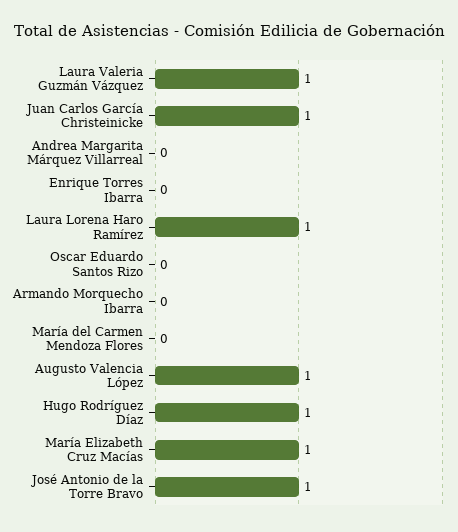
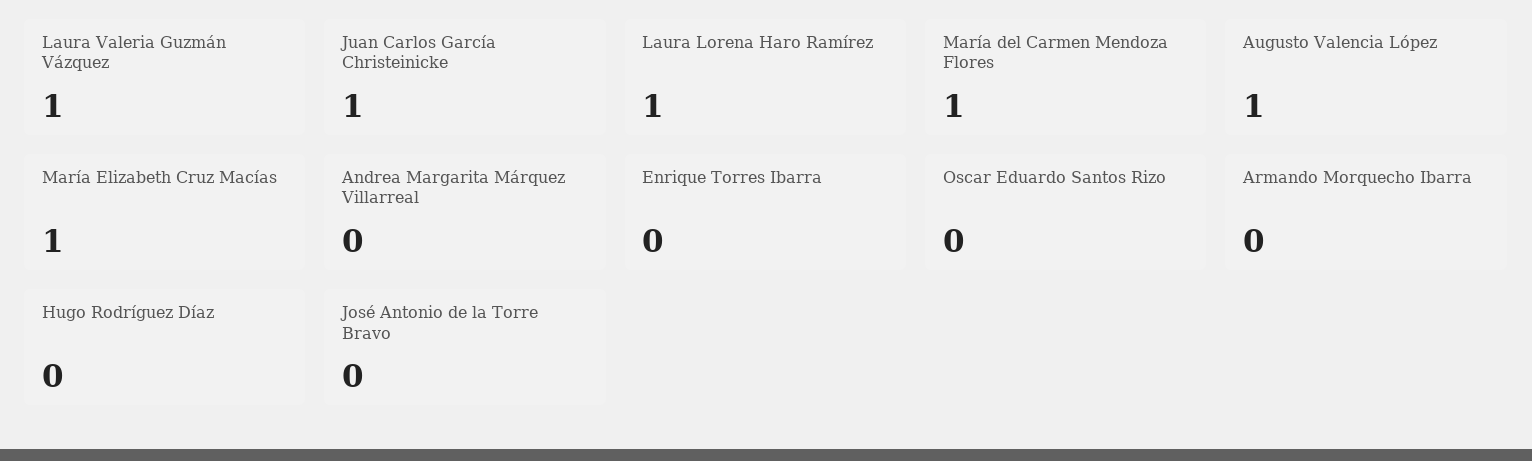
María del Carmen Mendoza Flores: 0 -> 1
Hugo Rodríguez Díaz: 1 -> 0
José Antonio de la Torre Bravo: 1 -> 0

